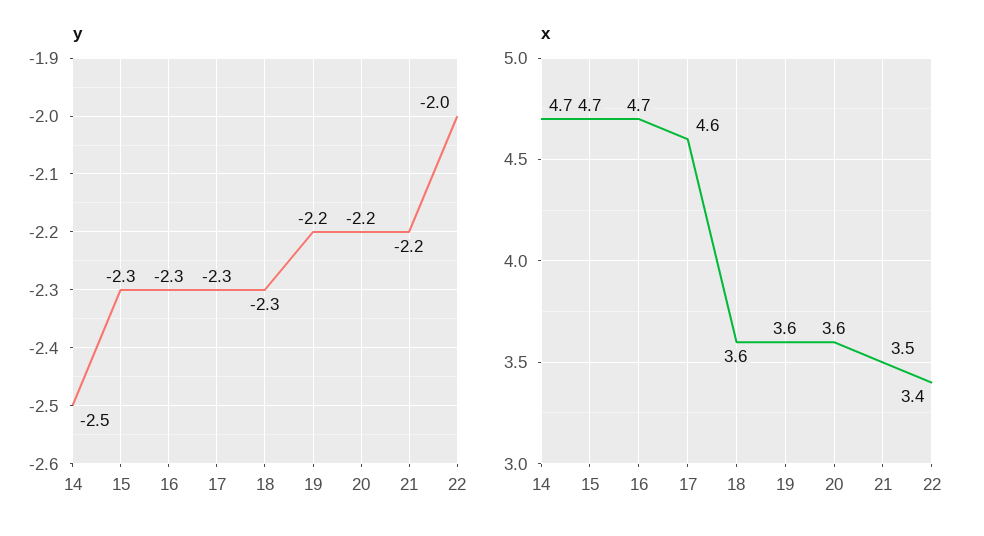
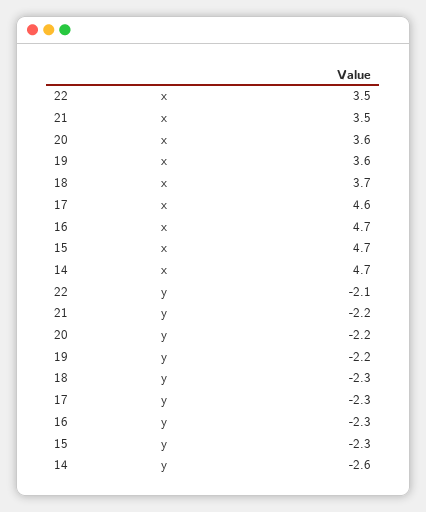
y, 14: -2.5 -> -2.6
y, 22: -2 -> -2.1
x, 18: 3.6 -> 3.7
x, 22: 3.4 -> 3.5

